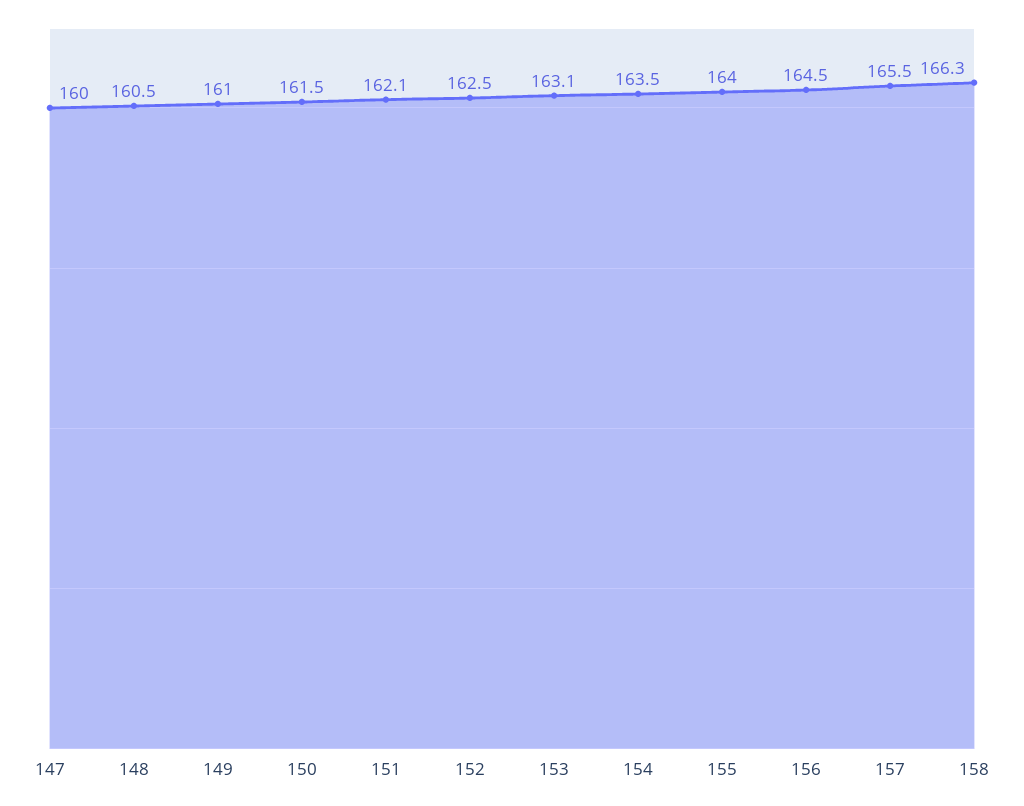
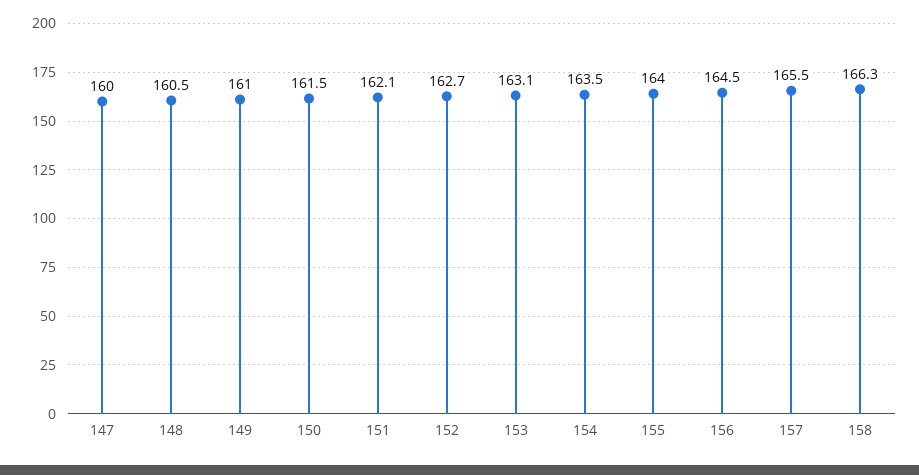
152: 162.5 -> 162.7

